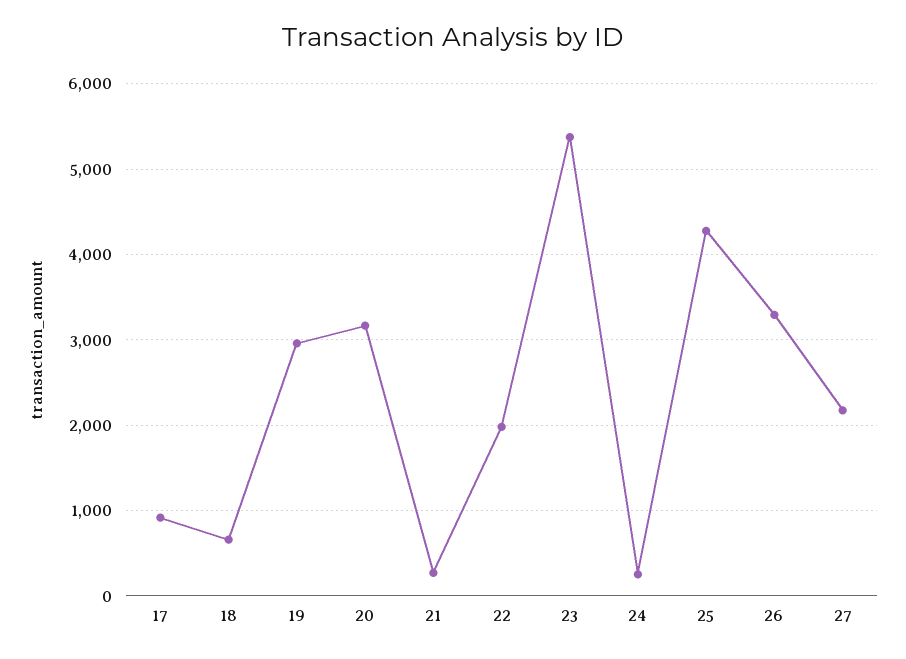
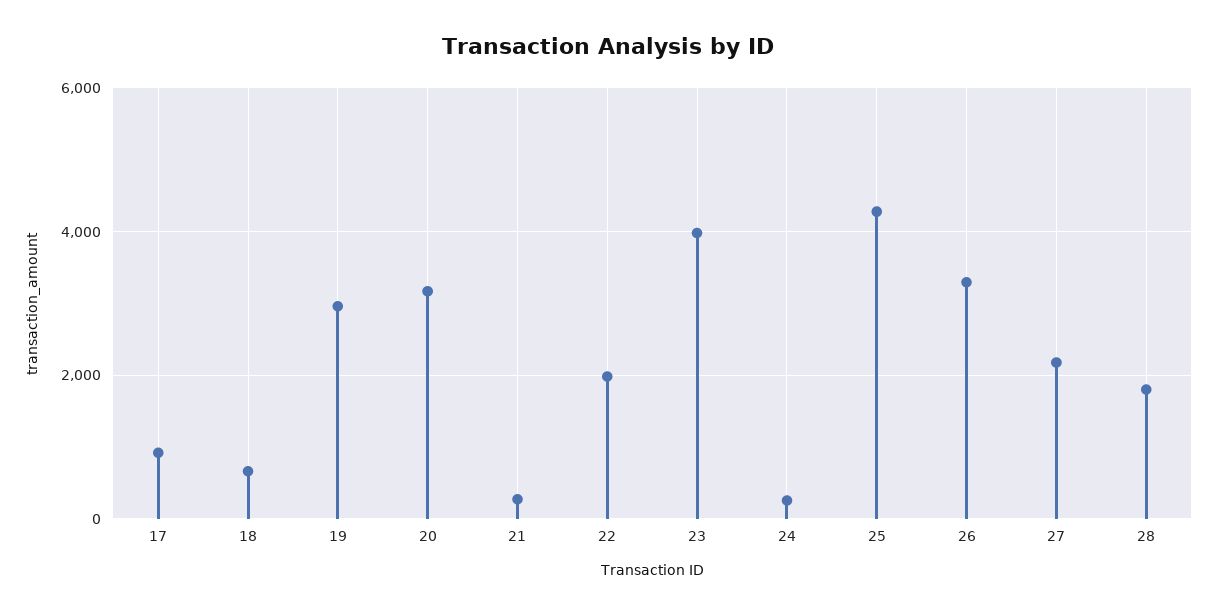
23: 5400 -> 4000
28: none -> 1800

